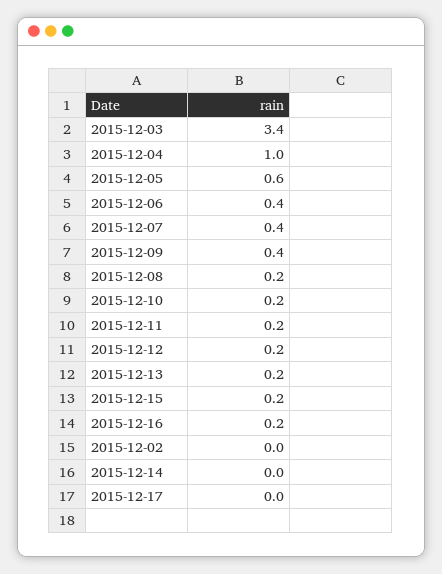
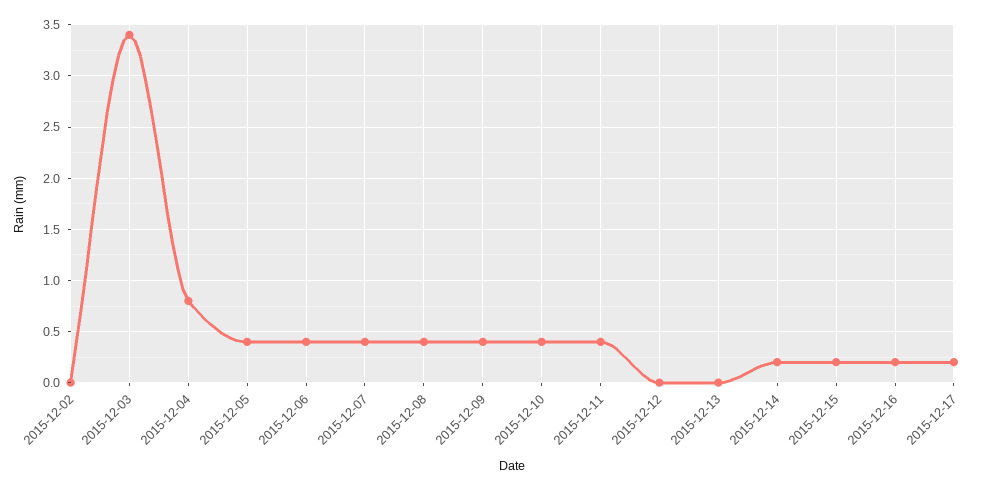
2015-12-04: 1 -> 0.8
2015-12-05: 0.6 -> 0.4
2015-12-08: 0.2 -> 0.4
2015-12-10: 0.2 -> 0.4
2015-12-11: 0.2 -> 0.4
2015-12-12: 0.2 -> 0
2015-12-13: 0.2 -> 0
2015-12-14: 0 -> 0.2
2015-12-17: 0 -> 0.2

